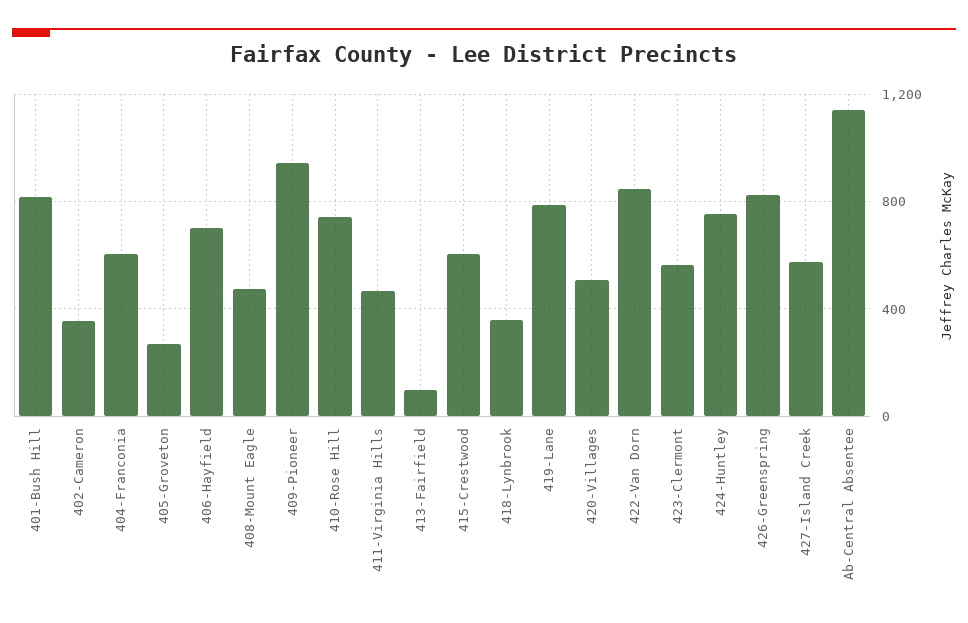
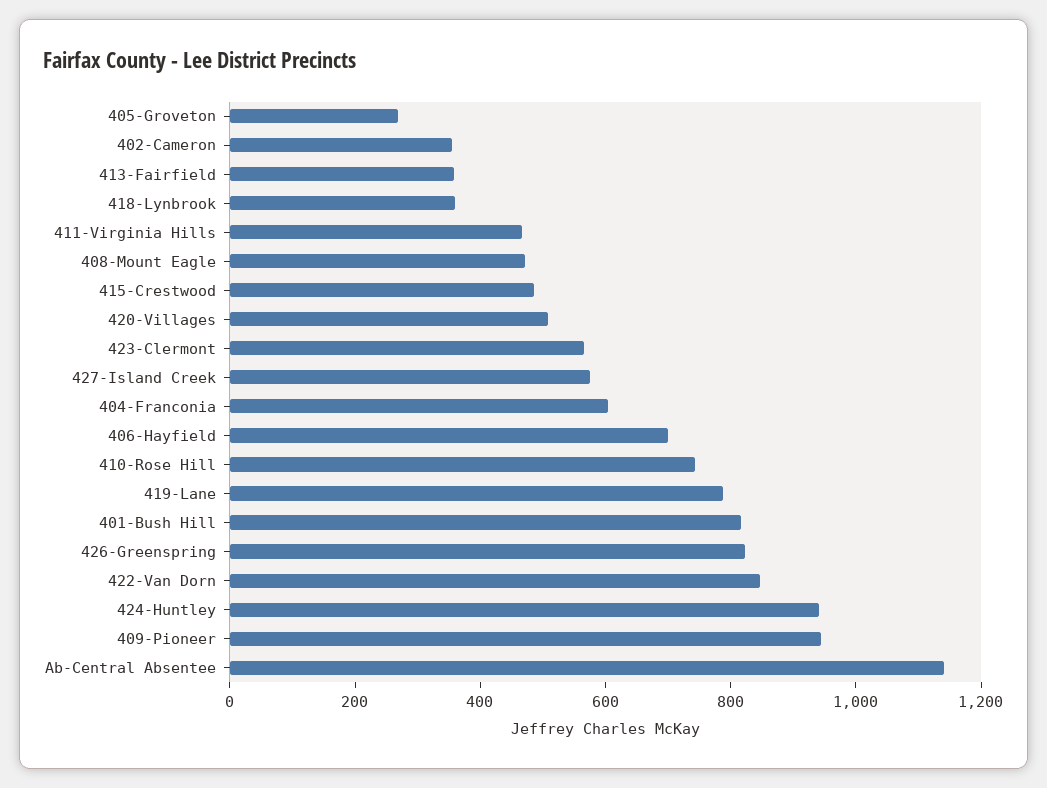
413-Fairfield: 100 -> 350
415-Crestwood: 600 -> 500
424-Huntley: 750 -> 950

